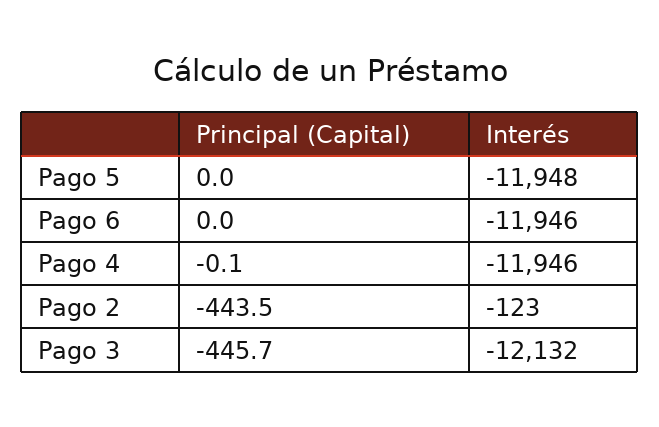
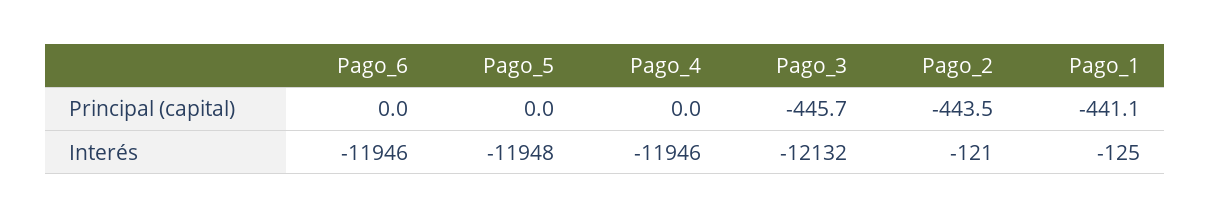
Principal (Capital), Pago 4: -0.1 -> 0
Interés, Pago 2: -123 -> -121
Principal (Capital), Pago_1: none -> -441.1
Interés, Pago_1: none -> -125

